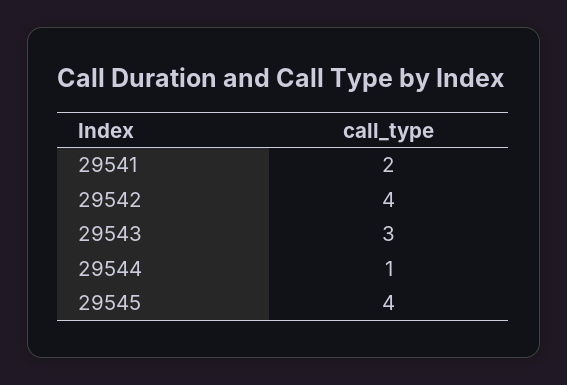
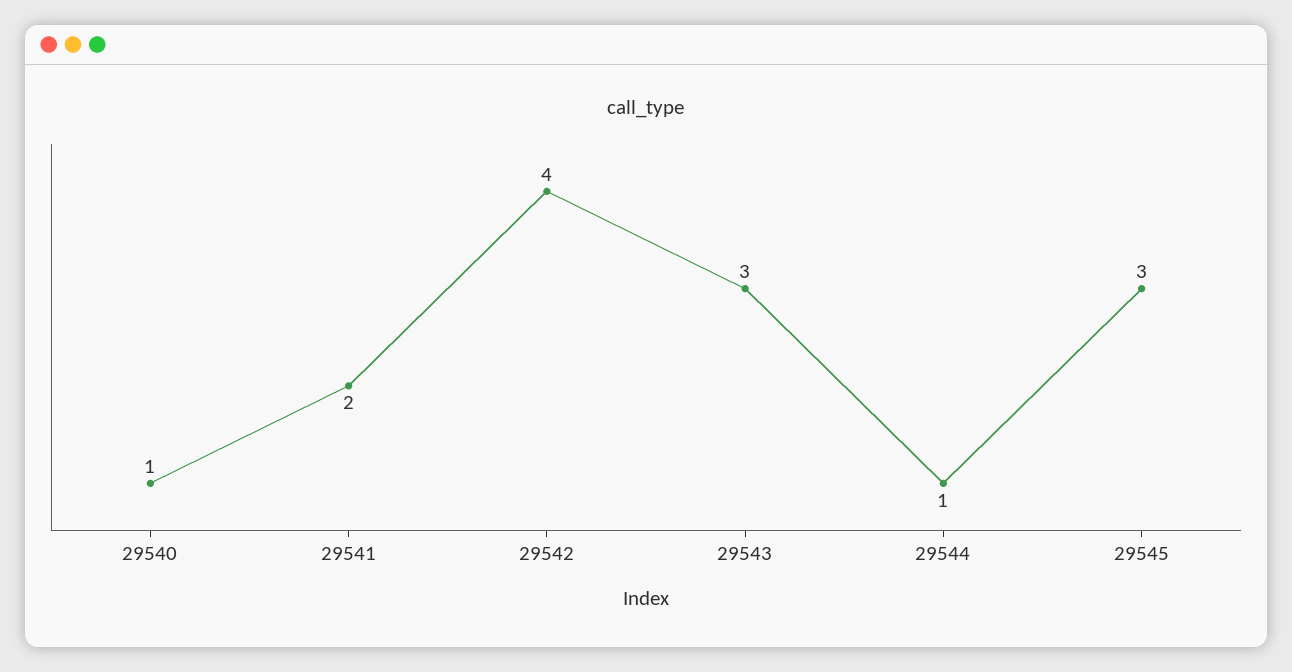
29545: 4 -> 3
29540: none -> 1

